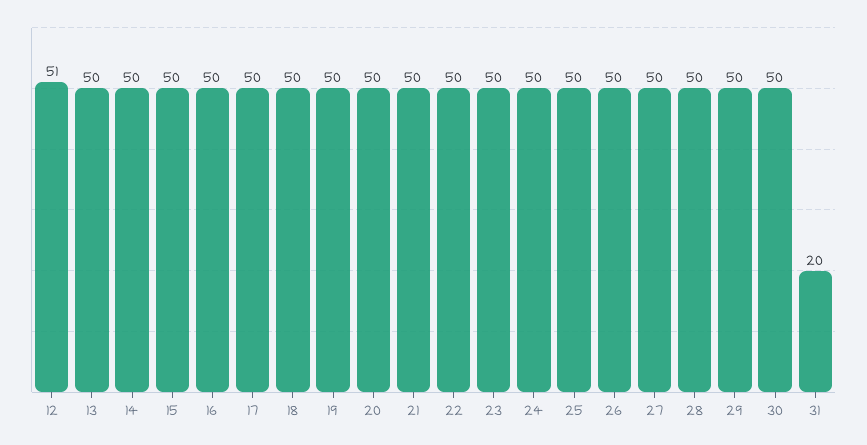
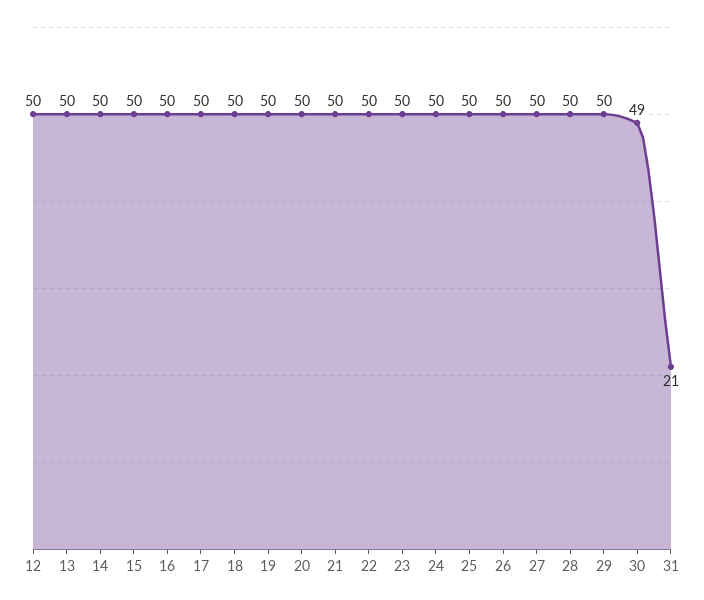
12: 51 -> 50
30: 50 -> 49
31: 20 -> 21

